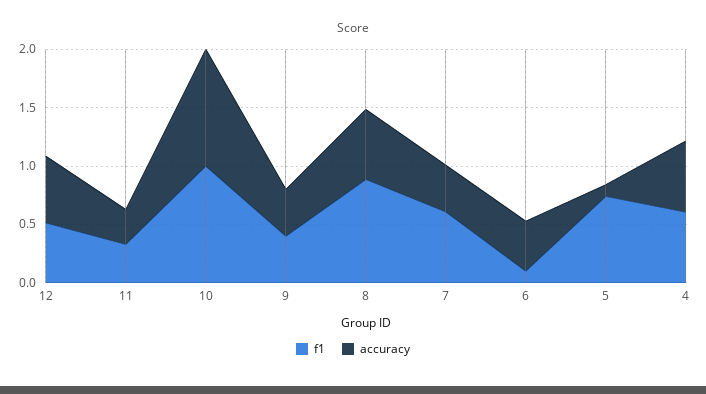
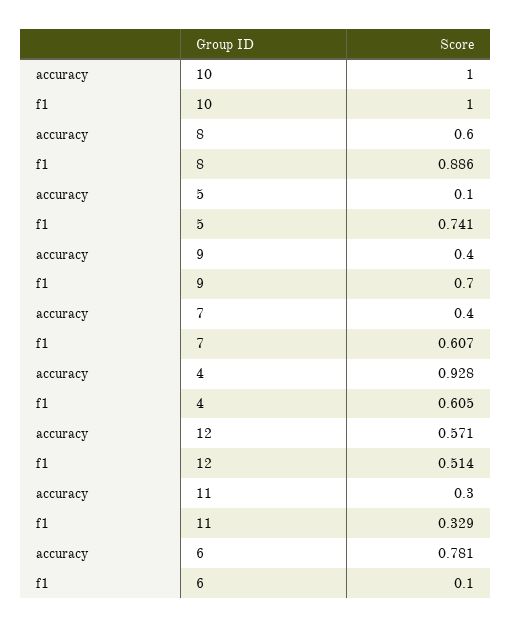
f1, 9: 0.4 -> 0.7
accuracy, 6: 0.4 -> 0.781
accuracy, 4: 0.6 -> 0.928

